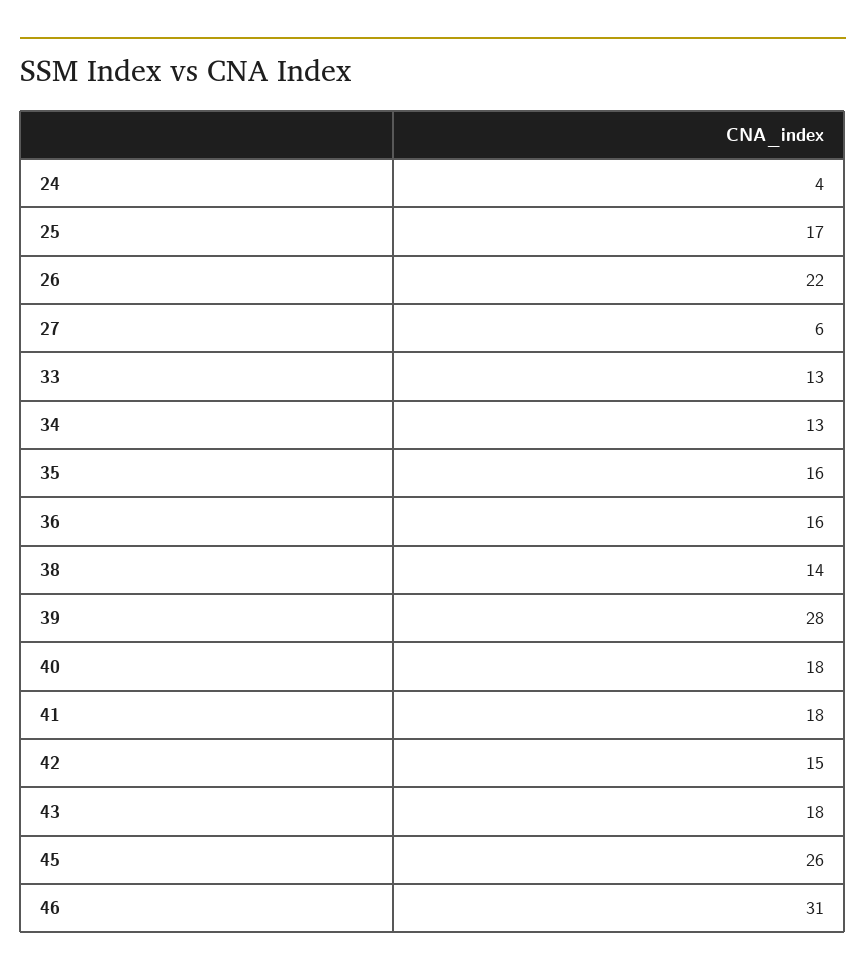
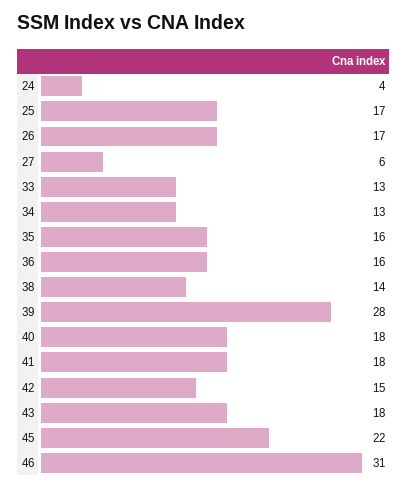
26: 22 -> 17
45: 26 -> 22

